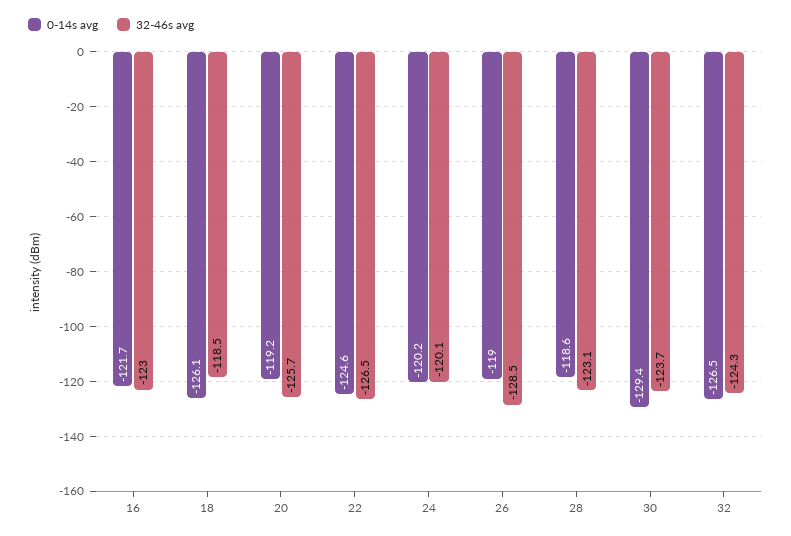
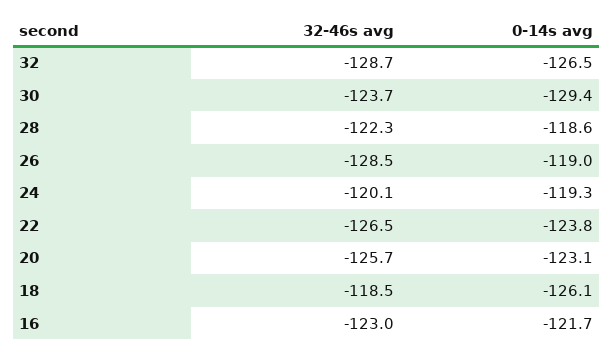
0-14s avg, 20: -119.2 -> -123.1
0-14s avg, 22: -124.6 -> -123.8
0-14s avg, 24: -120.2 -> -119.3
32-46s avg, 28: -123.1 -> -122.3
32-46s avg, 32: -124.3 -> -128.7

